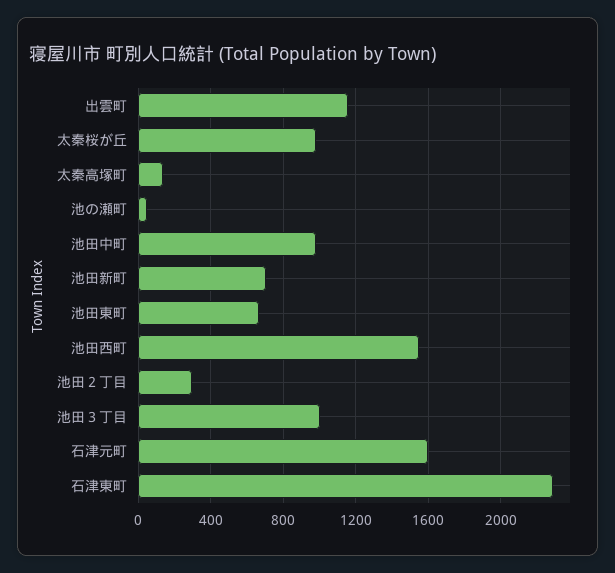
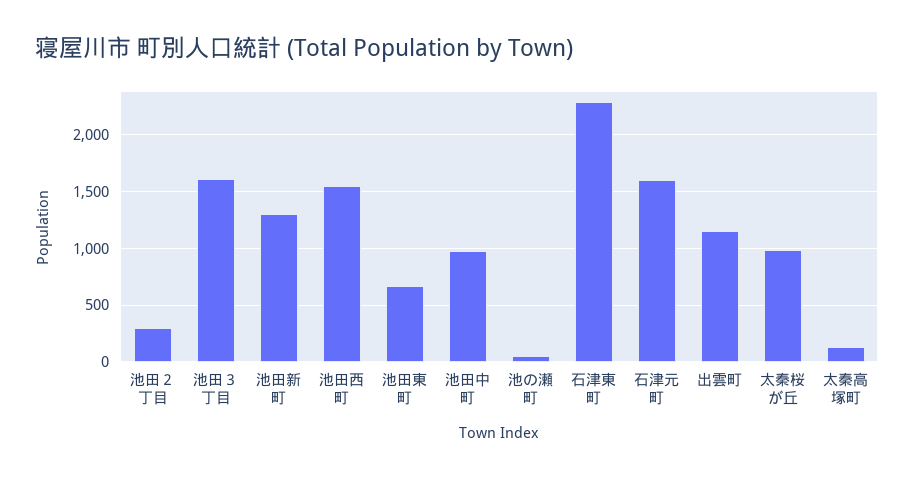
池田新町: 700 -> 1300
池田３丁目: 1000 -> 1600

